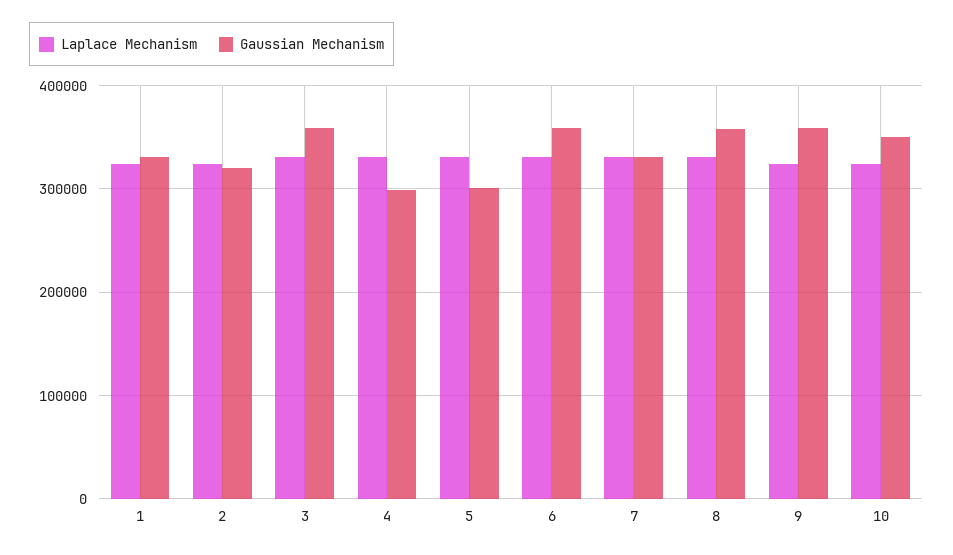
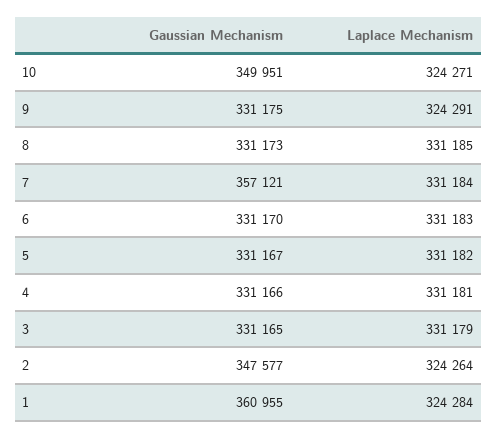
Gaussian Mechanism, 1: 330000 -> 360955
Gaussian Mechanism, 2: 320000 -> 347577
Gaussian Mechanism, 3: 360000 -> 331165
Gaussian Mechanism, 4: 300000 -> 331166
Gaussian Mechanism, 5: 300000 -> 331167
Gaussian Mechanism, 6: 360000 -> 331170
Gaussian Mechanism, 7: 330000 -> 357121
Gaussian Mechanism, 8: 360000 -> 331173
Gaussian Mechanism, 9: 360000 -> 331175

